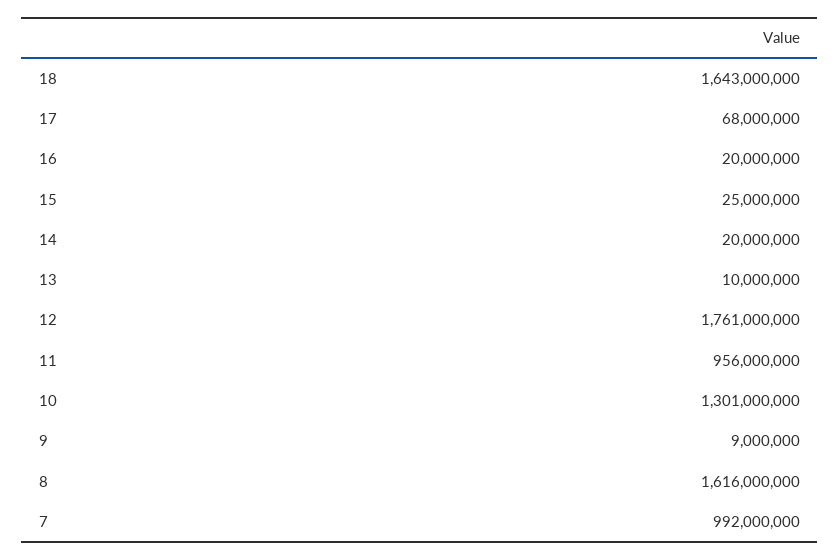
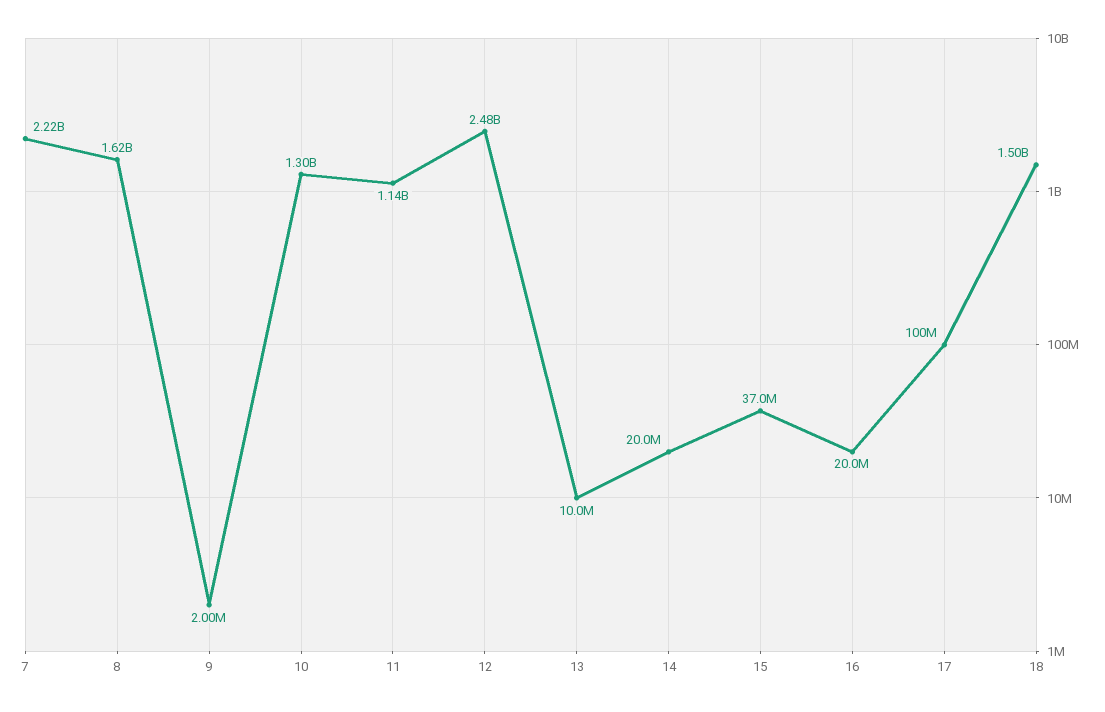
18: 1643000000 -> 1500000000
17: 68000000 -> 100000000
15: 25000000 -> 37000000
12: 1761000000 -> 2480000000
11: 956000000 -> 1140000000
9: 9000000 -> 2000000
7: 992000000 -> 2220000000

